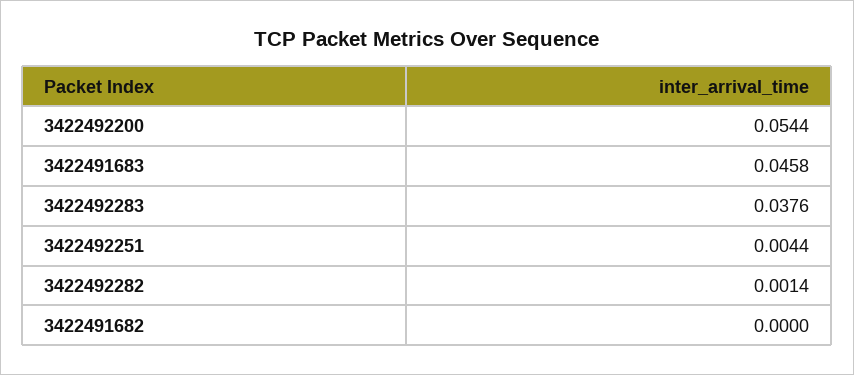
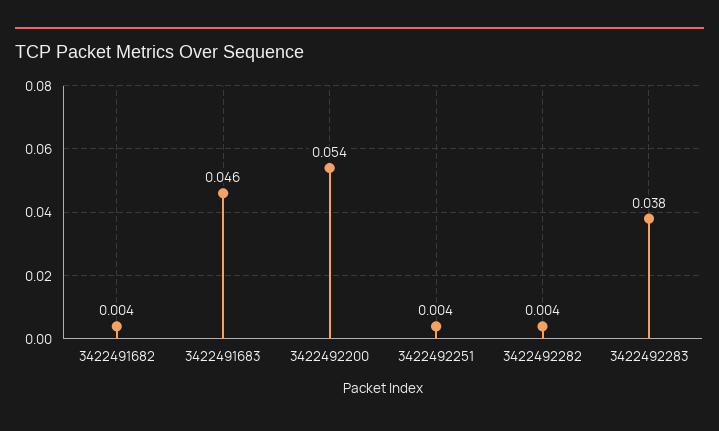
3422492282: 0.0014 -> 0.004
3422491682: 0 -> 0.004

